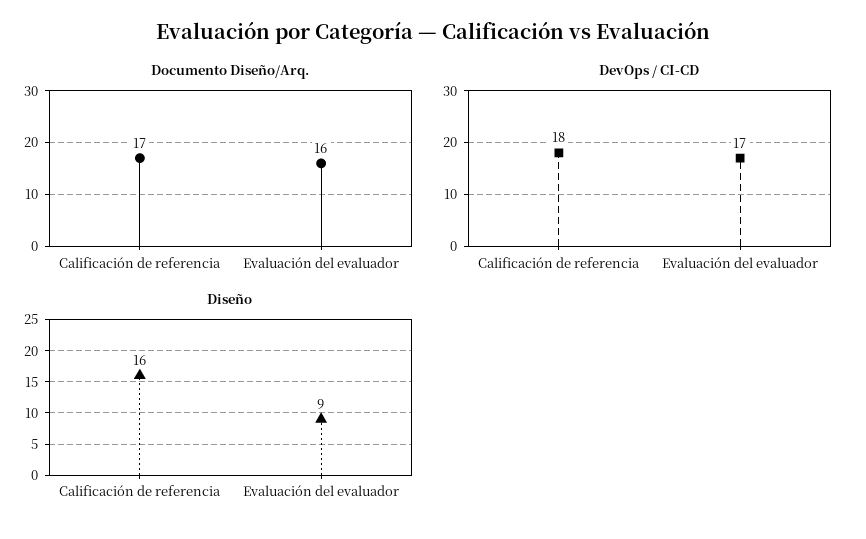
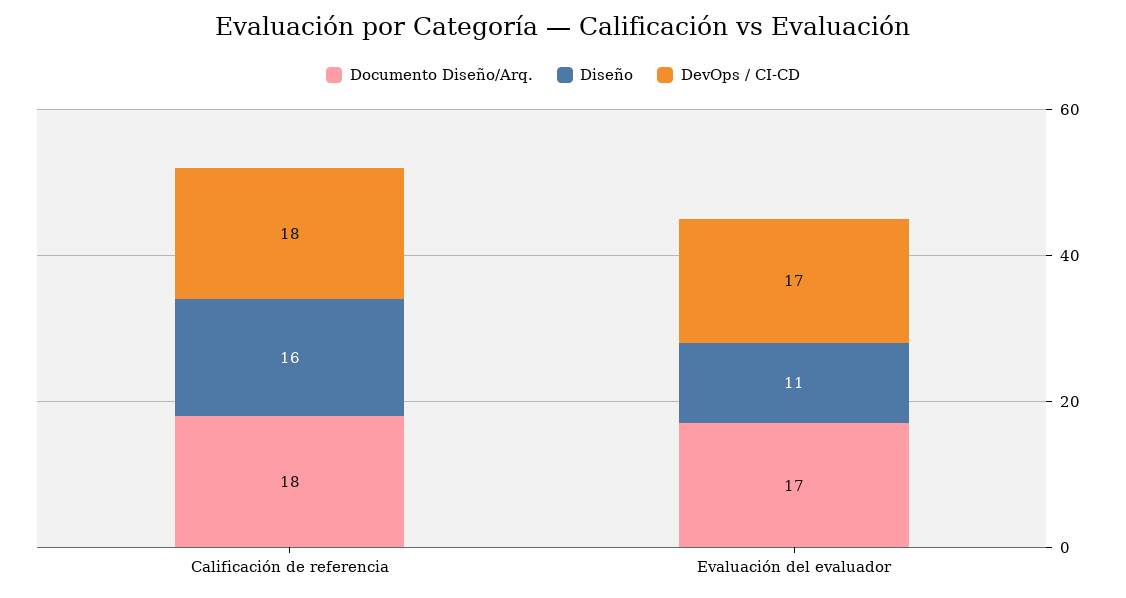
Documento Diseño/Arq., Calificación de referencia: 17 -> 18
Documento Diseño/Arq., Evaluación del evaluador: 16 -> 17
Diseño, Evaluación del evaluador: 9 -> 11

